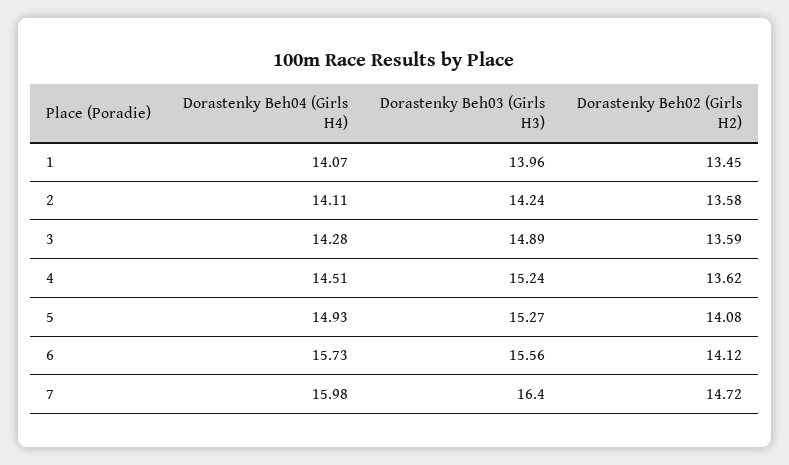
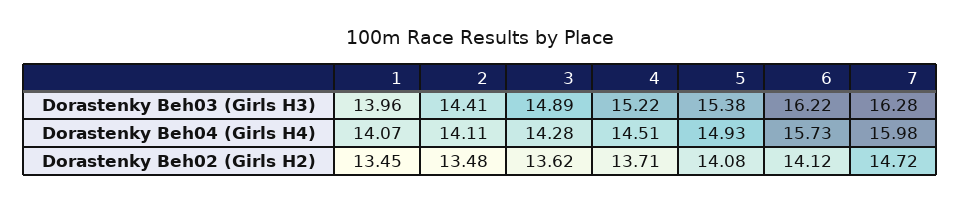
Dorastenky Beh03 (Girls H3), 2: 14.24 -> 14.41
Dorastenky Beh02 (Girls H2), 2: 13.58 -> 13.48
Dorastenky Beh02 (Girls H2), 3: 13.59 -> 13.62
Dorastenky Beh03 (Girls H3), 4: 15.24 -> 15.22
Dorastenky Beh02 (Girls H2), 4: 13.62 -> 13.71
Dorastenky Beh03 (Girls H3), 5: 15.27 -> 15.38
Dorastenky Beh03 (Girls H3), 6: 15.56 -> 16.22
Dorastenky Beh03 (Girls H3), 7: 16.4 -> 16.28

